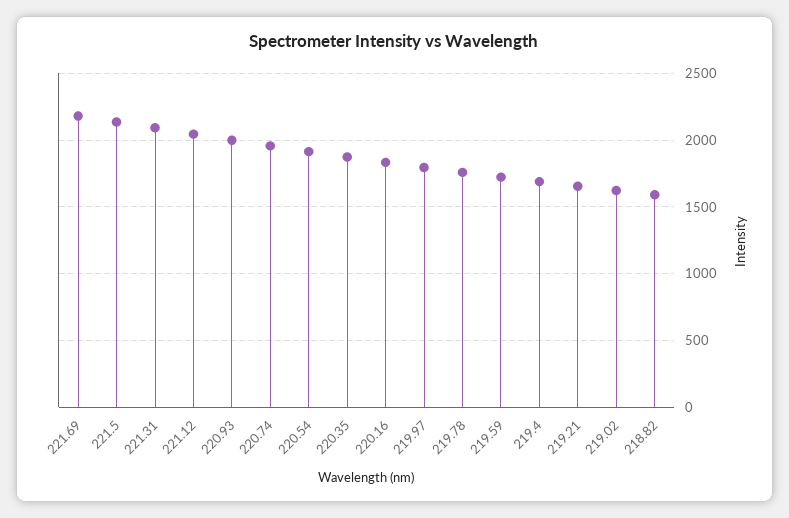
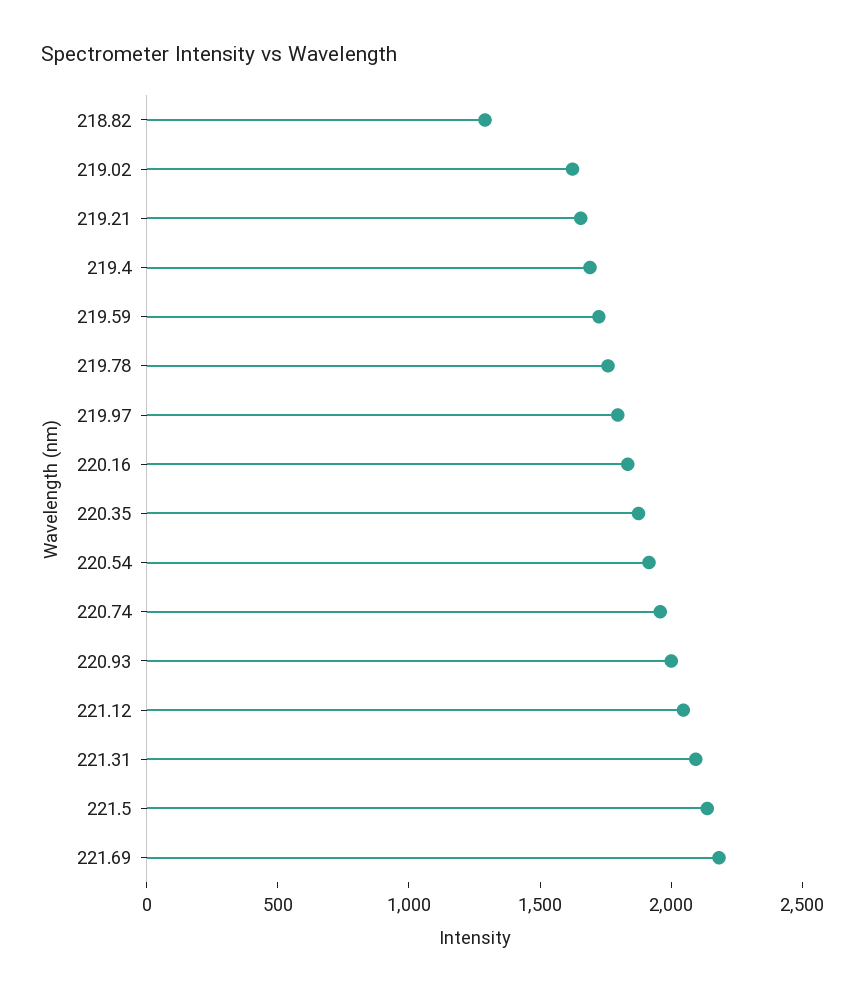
218.82: 1600 -> 1300

